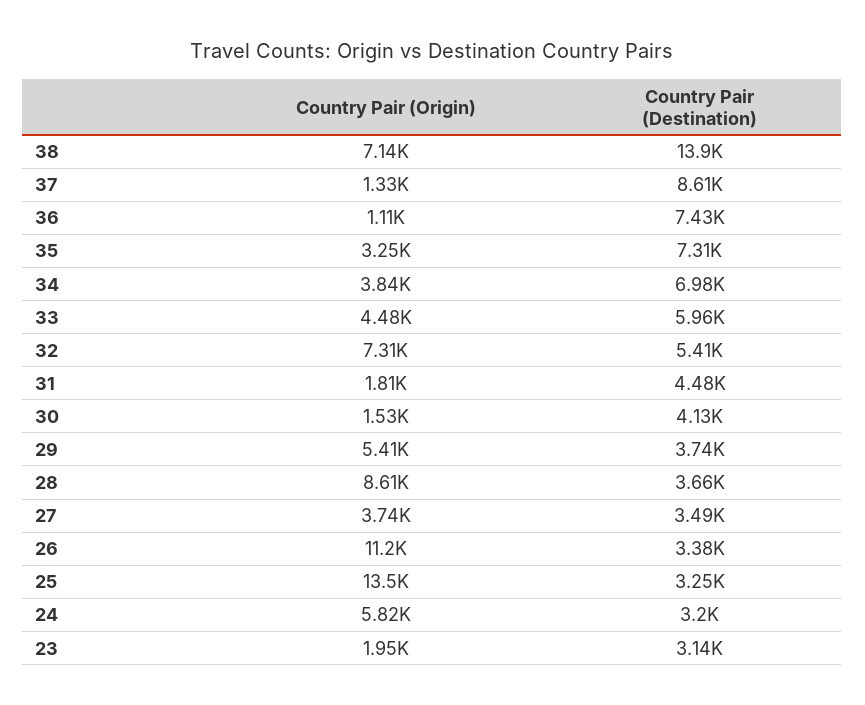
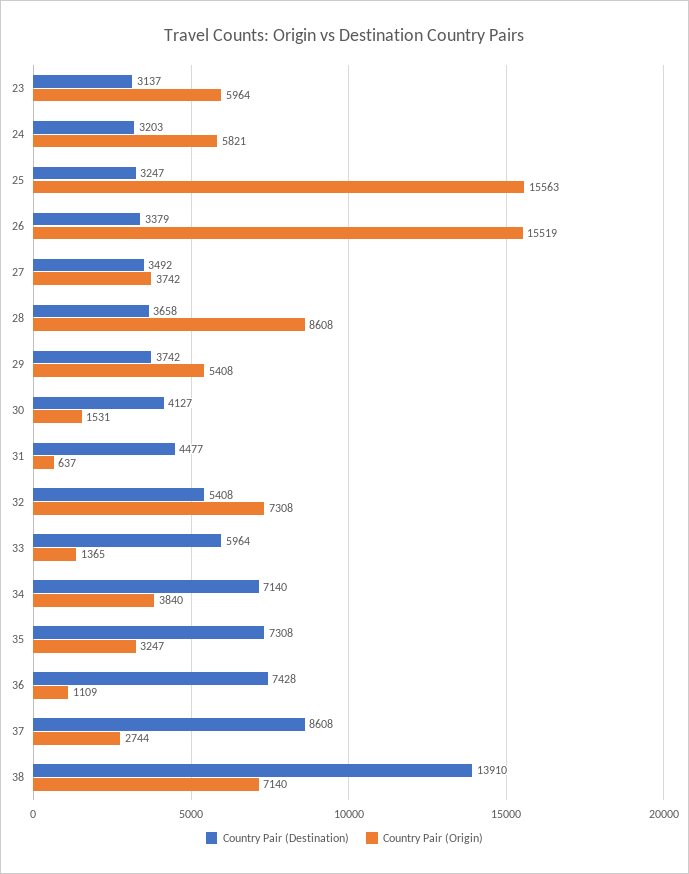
Country Pair (Origin), 37: 1330 -> 2744
Country Pair (Destination), 34: 6980 -> 7140
Country Pair (Origin), 33: 4480 -> 1365
Country Pair (Origin), 31: 1810 -> 637
Country Pair (Origin), 26: 11200 -> 15519
Country Pair (Origin), 25: 13500 -> 15563
Country Pair (Origin), 23: 1950 -> 5964

